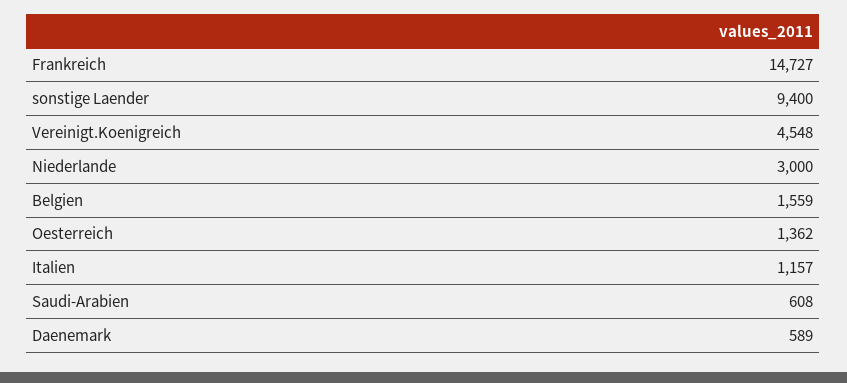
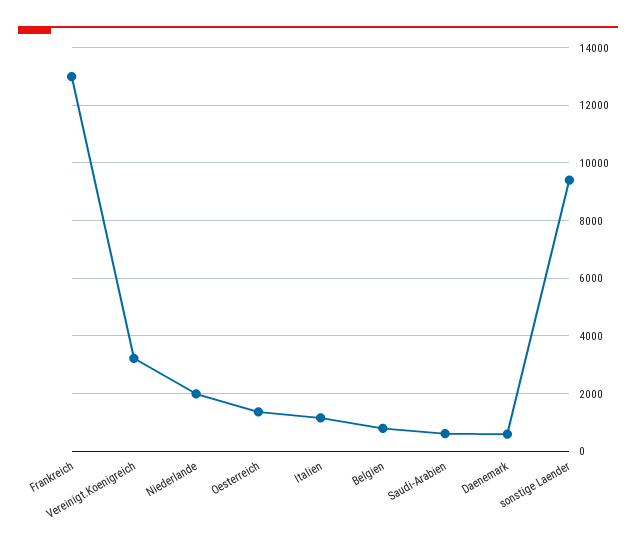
Frankreich: 14727 -> 13000
Vereinigt.Koenigreich: 4548 -> 3250
Niederlande: 3000 -> 2000
Belgien: 1559 -> 750

